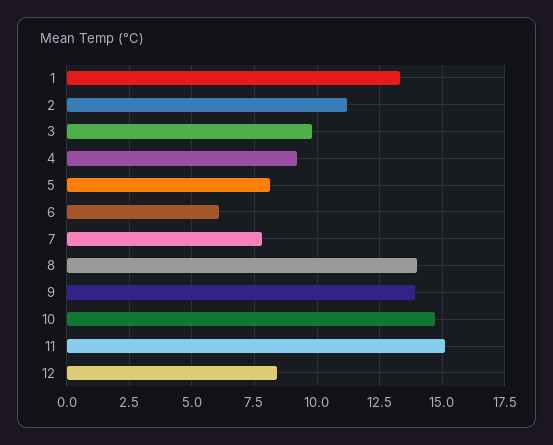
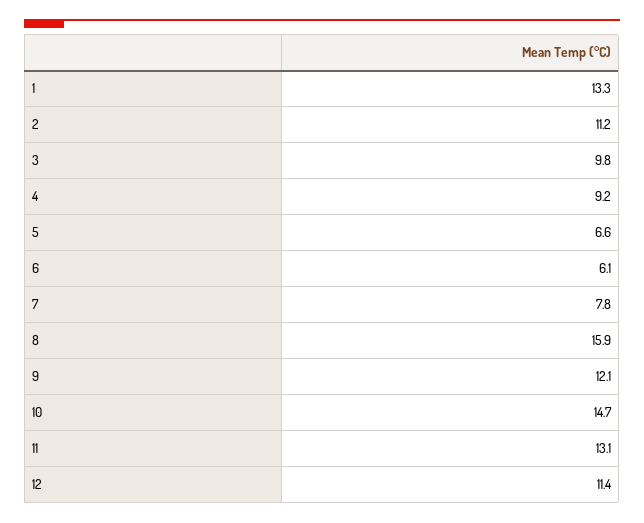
5: 8 -> 6.6
8: 14 -> 15.9
9: 14 -> 12.1
11: 15 -> 13.1
12: 8.5 -> 11.4

